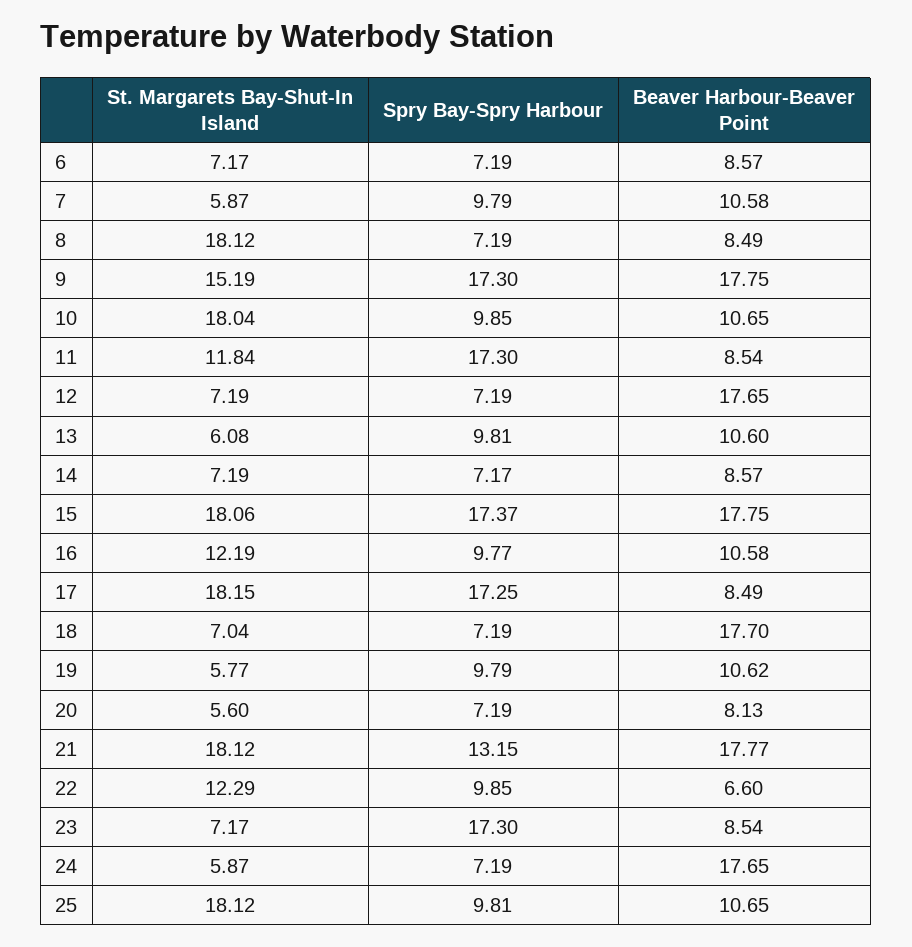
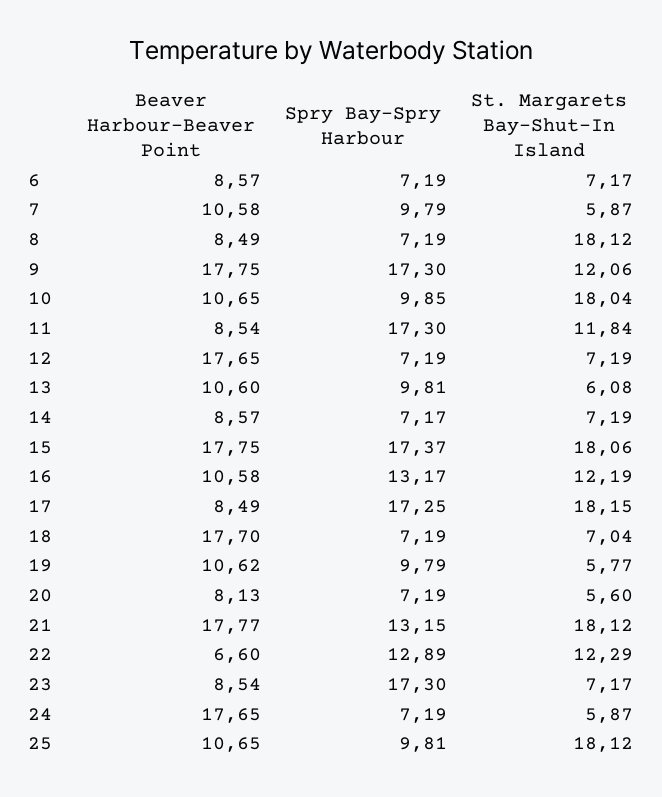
St. Margarets Bay-Shut-In Island, 9: 15.19 -> 12.06
Spry Bay-Spry Harbour, 16: 9.77 -> 13.17
Spry Bay-Spry Harbour, 22: 9.85 -> 12.89

